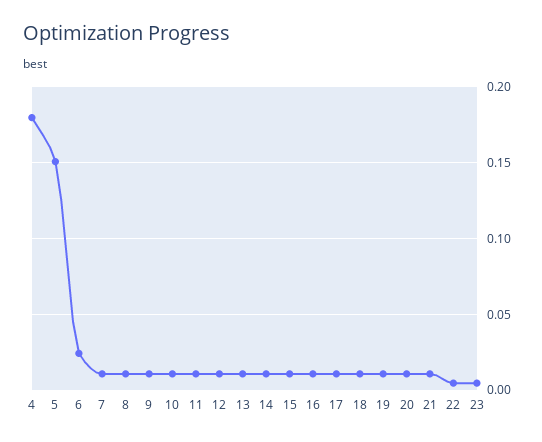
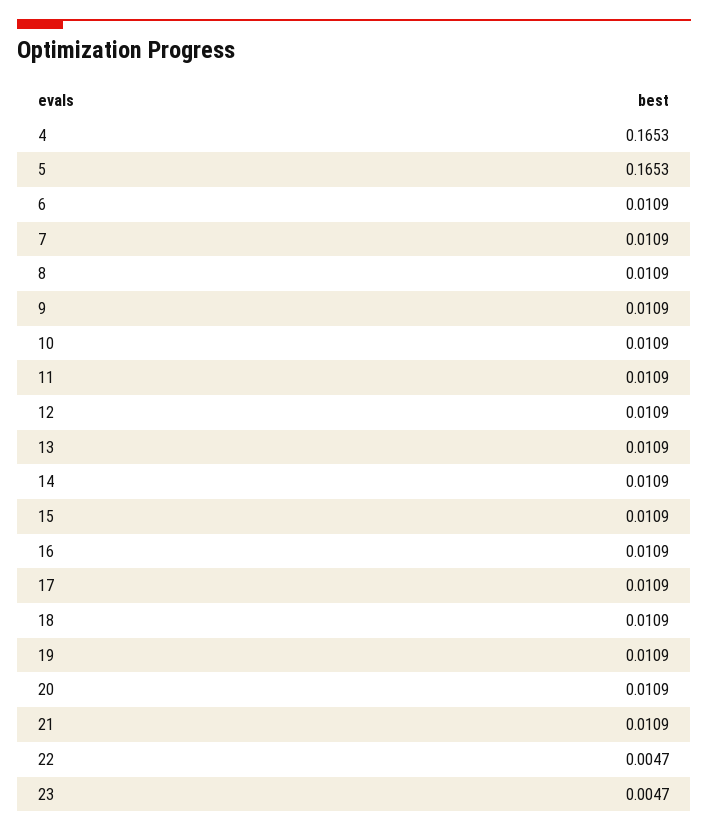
4: 0.18 -> 0.1653
5: 0.15 -> 0.1653
6: 0.025 -> 0.0109

